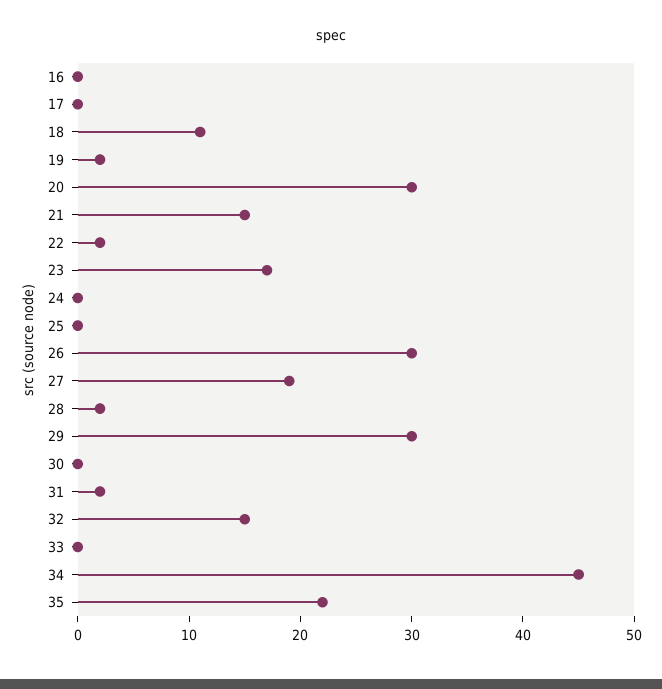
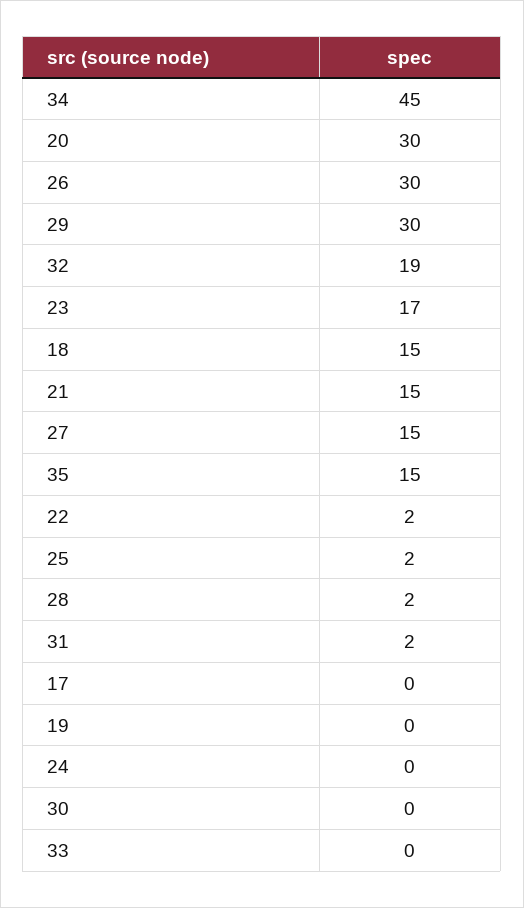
16: 0 -> none
18: 11 -> 15
19: 2 -> 0
25: 0 -> 2
27: 19 -> 15
32: 15 -> 19
35: 22 -> 15

